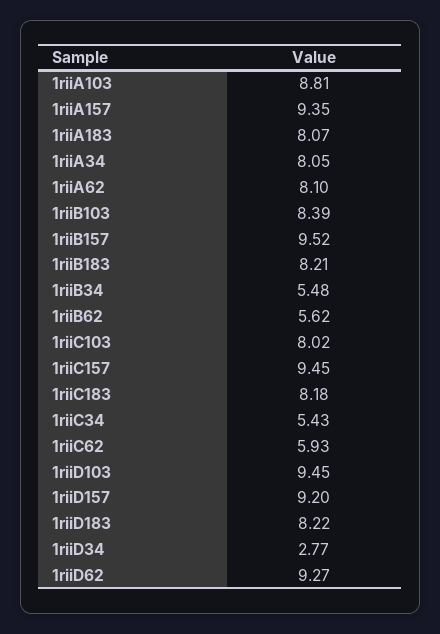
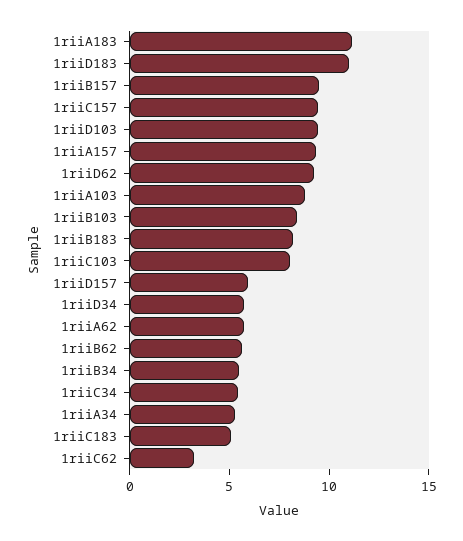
1riiA183: 8.07 -> 11
1riiA34: 8.05 -> 5
1riiA62: 8.1 -> 6
1riiC183: 8.18 -> 5
1riiC62: 5.93 -> 3
1riiD157: 9.2 -> 6
1riiD183: 8.22 -> 11
1riiD34: 2.77 -> 6

